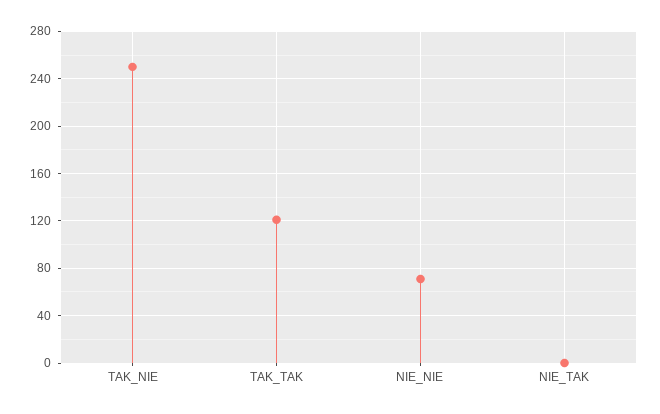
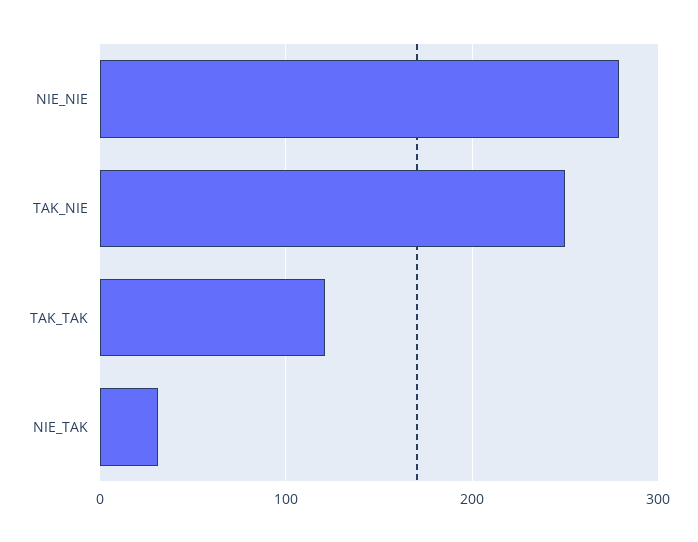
NIE_NIE: 70 -> 280
NIE_TAK: 0 -> 30

